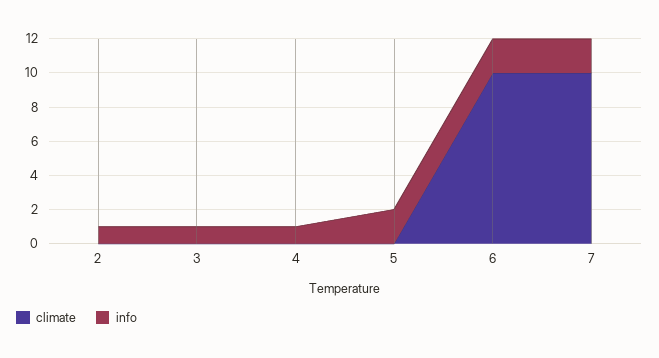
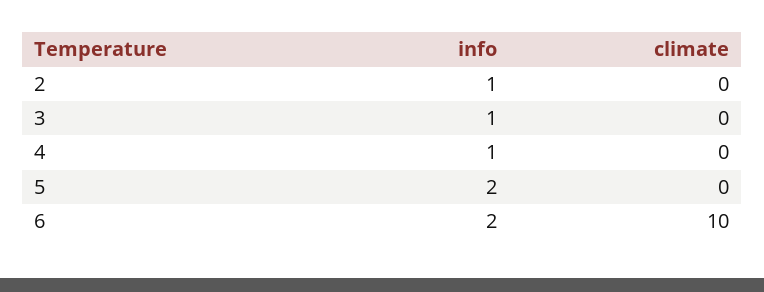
climate, 7: 10 -> none
info, 7: 2 -> none

